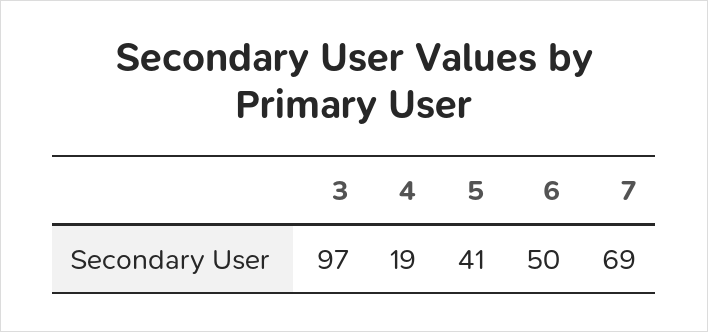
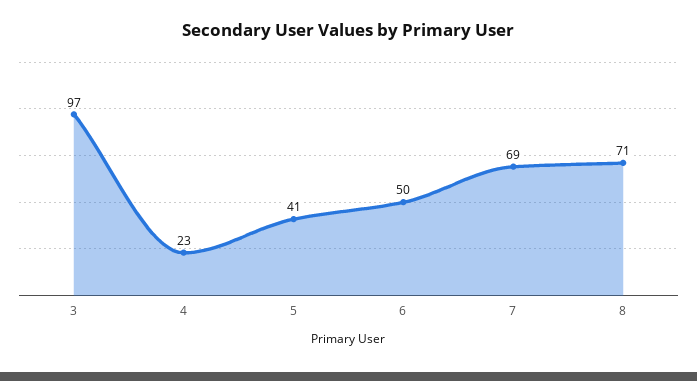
4: 19 -> 23
8: none -> 71

